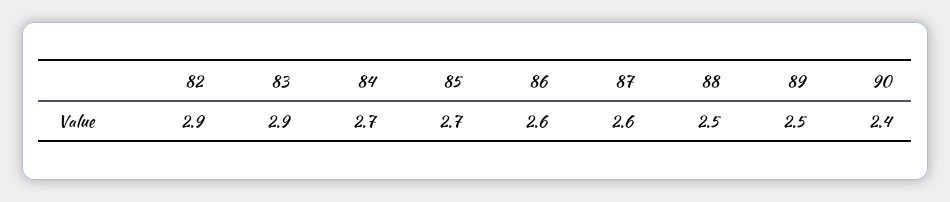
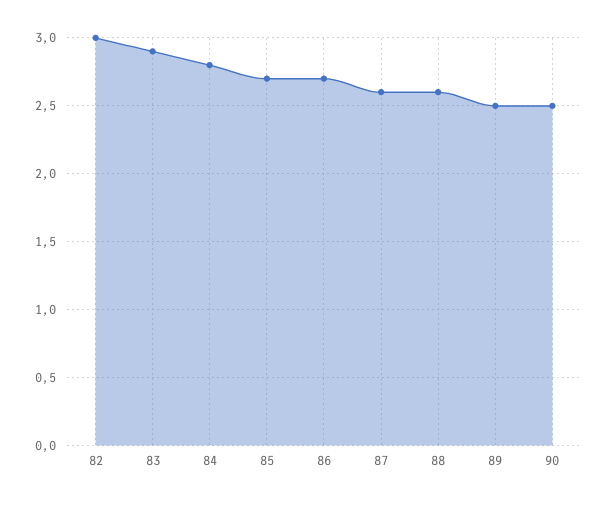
82: 2.9 -> 3
84: 2.7 -> 2.8
86: 2.6 -> 2.7
88: 2.5 -> 2.6
90: 2.4 -> 2.5

